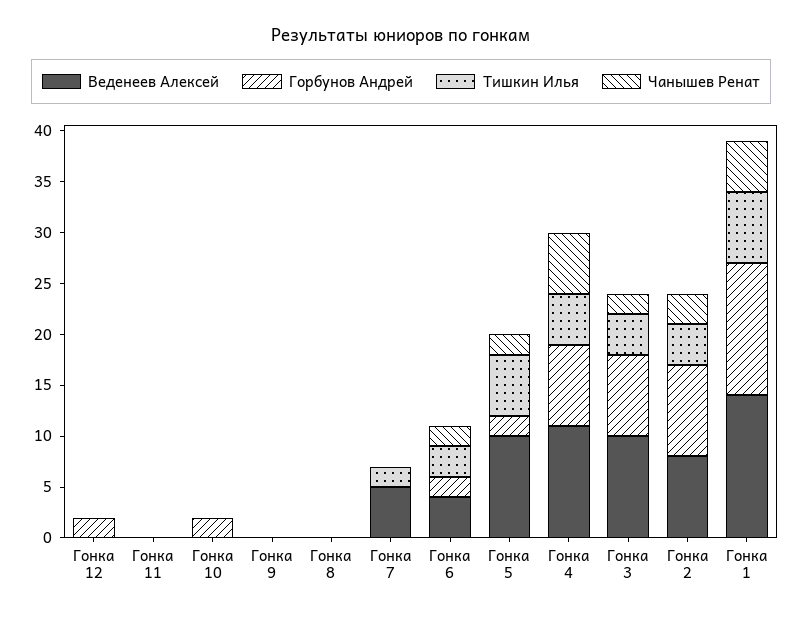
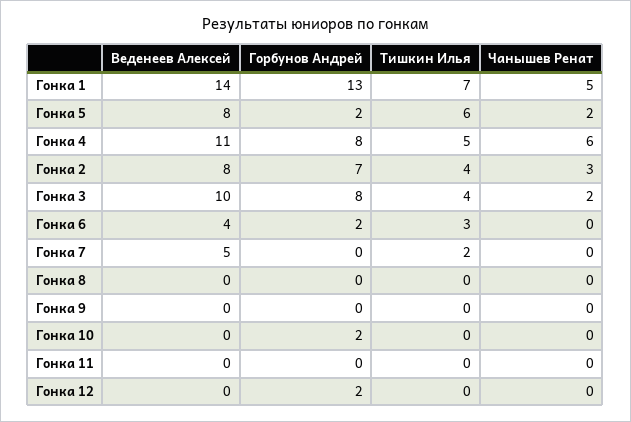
Чанышев Ренат, Гонка 6: 2 -> 0
Веденеев Алексей, Гонка 5: 10 -> 8
Горбунов Андрей, Гонка 2: 9 -> 7

